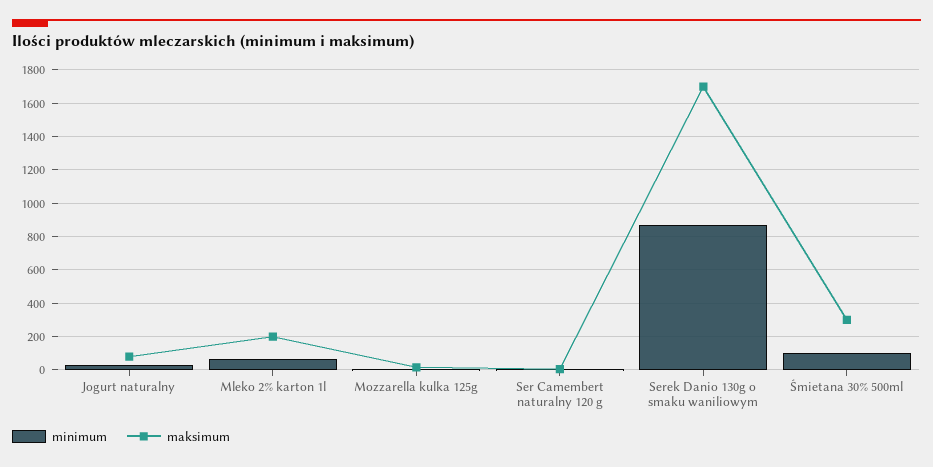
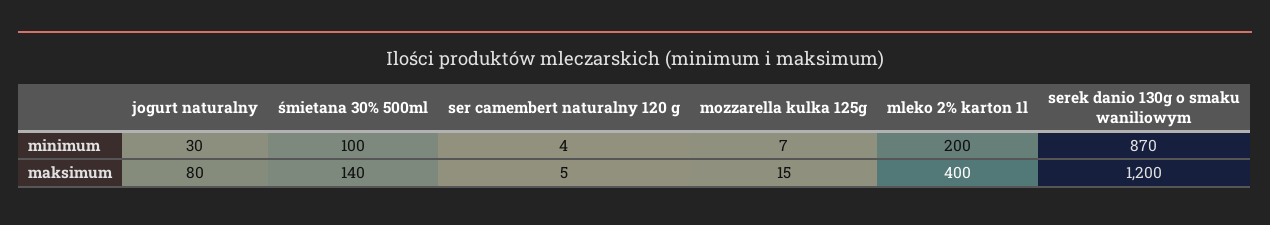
minimum, Mleko 2% karton 1l: 50 -> 200
maksimum, Mleko 2% karton 1l: 200 -> 400
maksimum, Serek Danio 130g o smaku waniliowym: 1700 -> 1200
maksimum, Śmietana 30% 500ml: 300 -> 140

